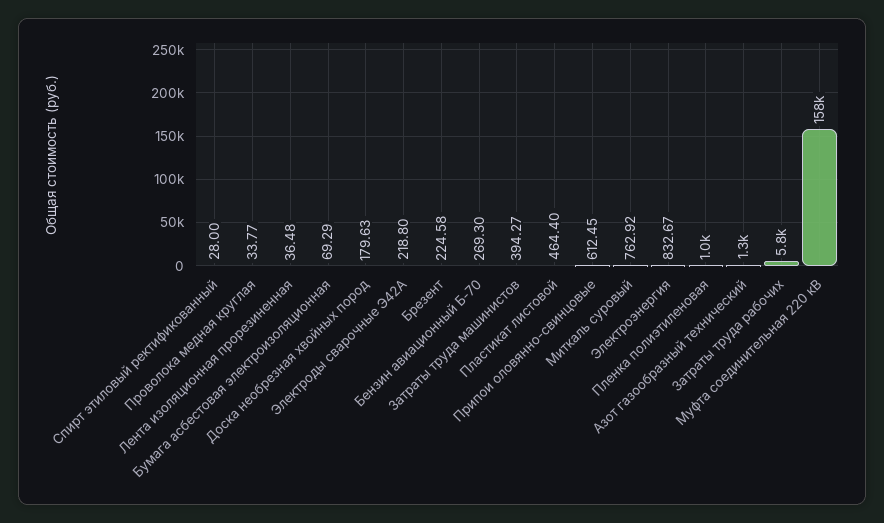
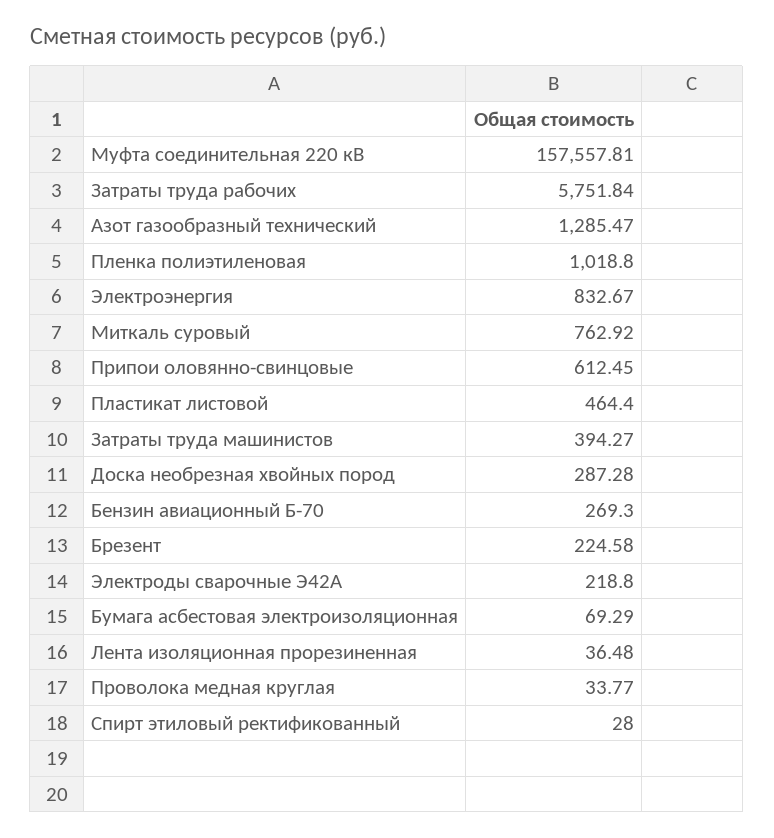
Доска необрезная хвойных пород: 179.63 -> 287.28

